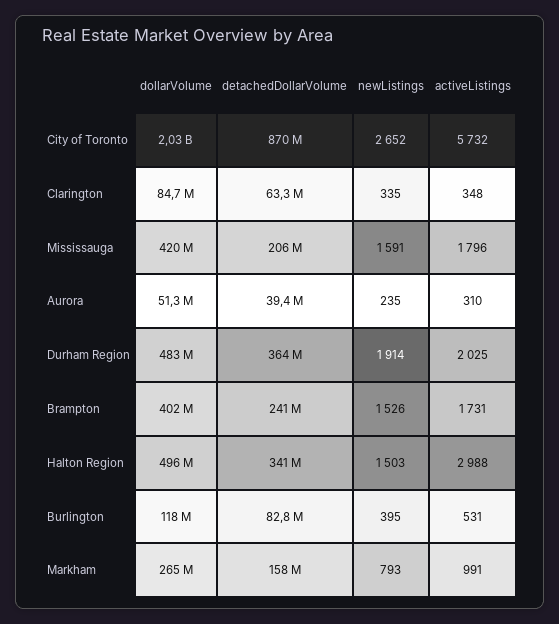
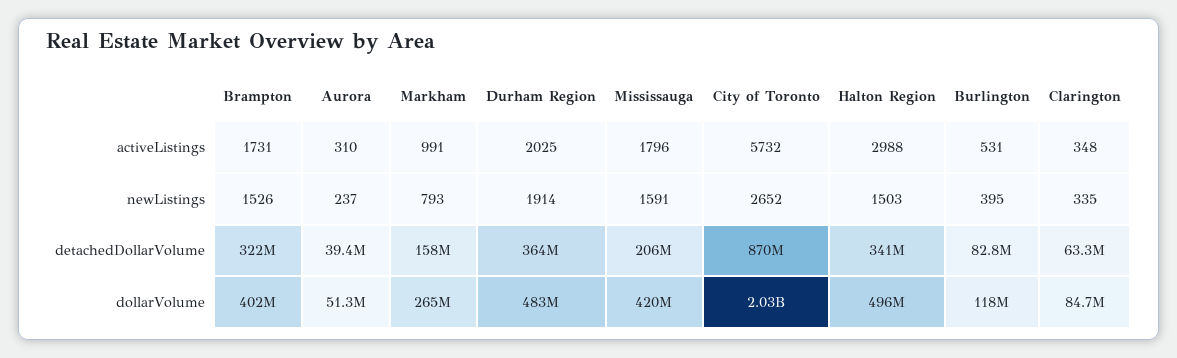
newListings, Aurora: 235 -> 237
detachedDollarVolume, Brampton: 241000000 -> 322000000

